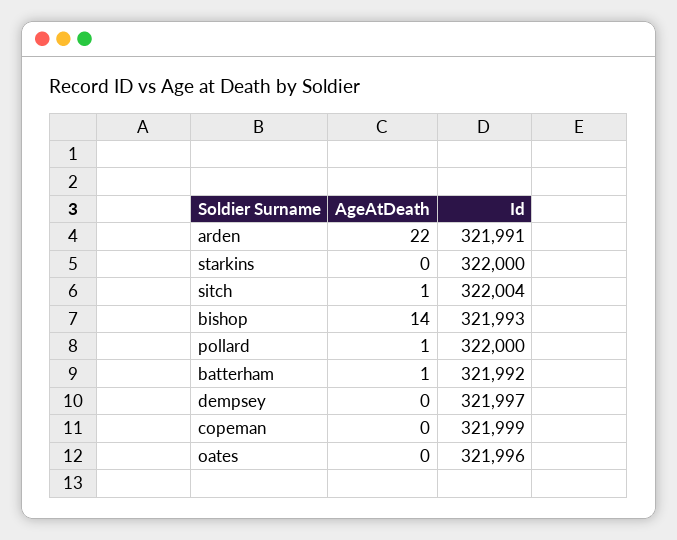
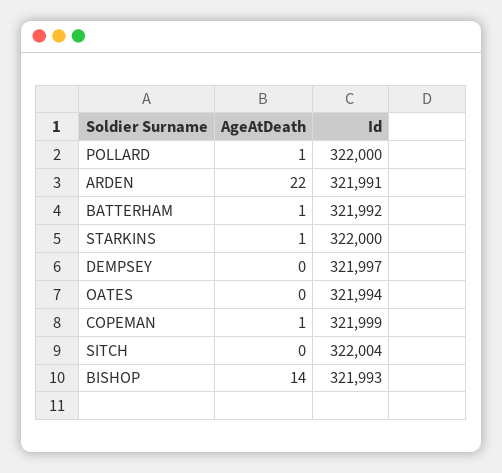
AgeAtDeath, starkins: 0 -> 1
AgeAtDeath, sitch: 1 -> 0
AgeAtDeath, copeman: 0 -> 1
Id, oates: 321996 -> 321994

